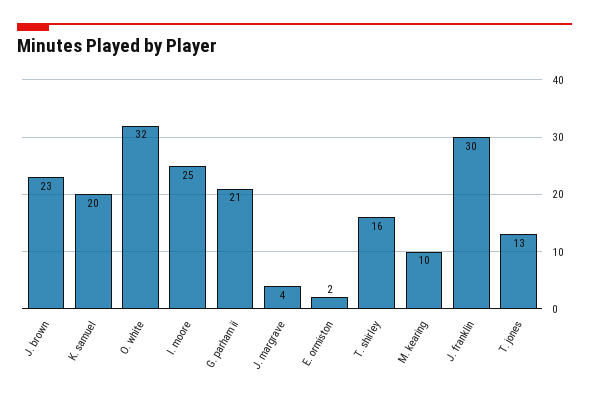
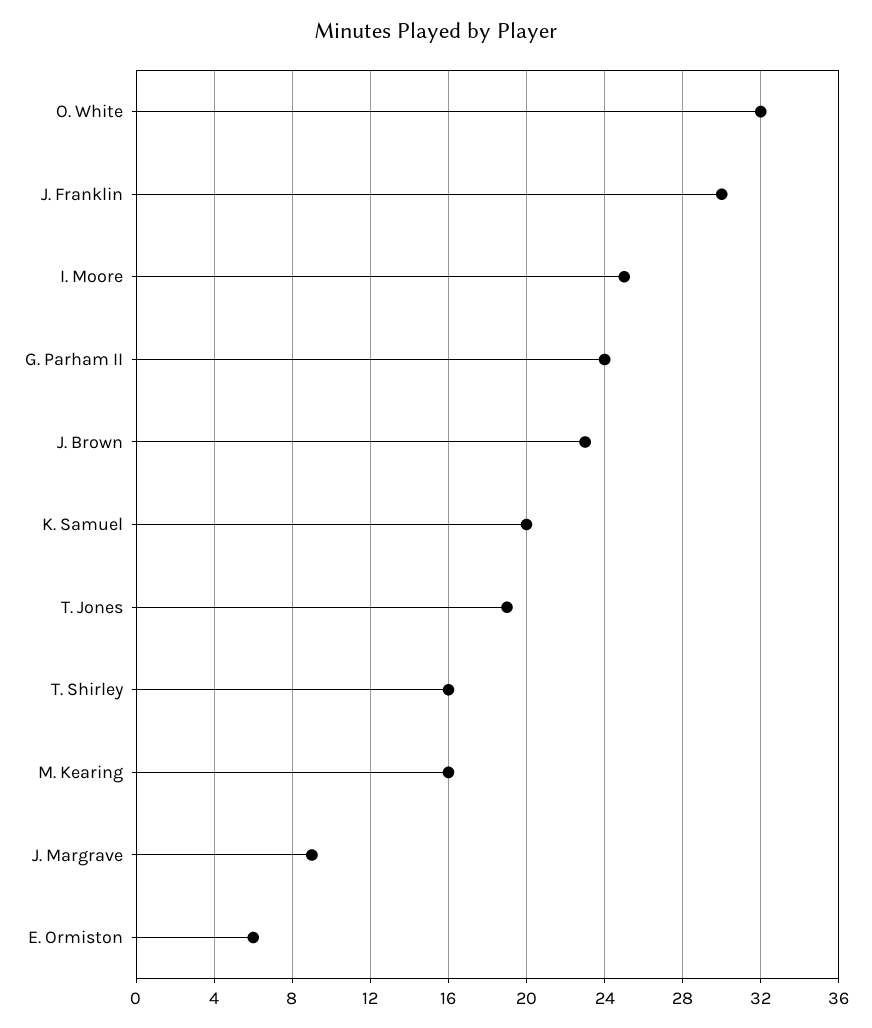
G. parham ii: 21 -> 24
J. margrave: 4 -> 9
E. ormiston: 2 -> 6
M. kearing: 10 -> 16
T. jones: 13 -> 19

